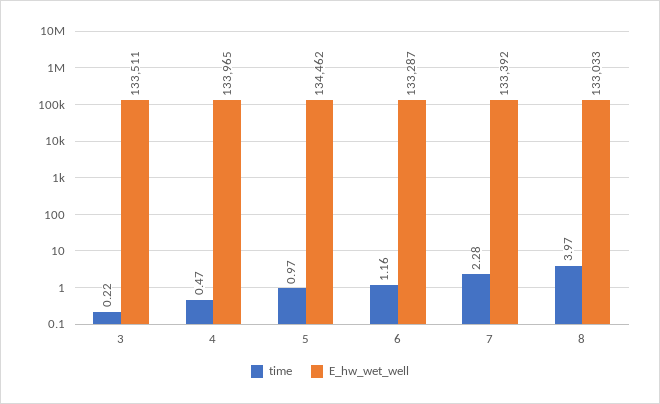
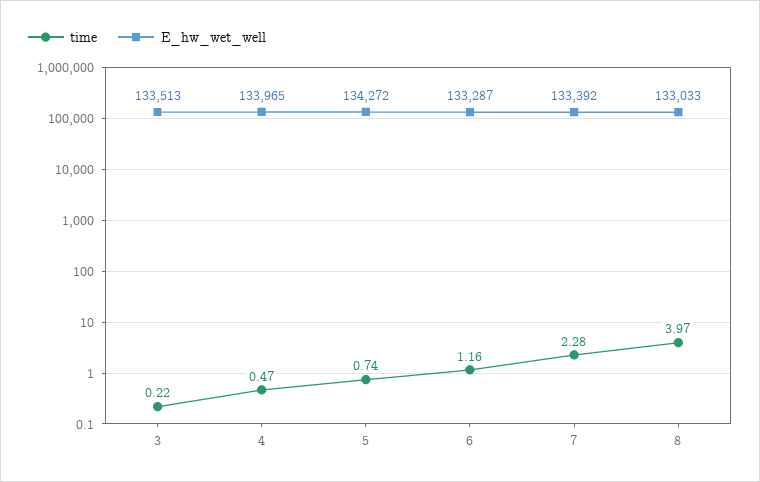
E_hw_wet_well, 3: 133511 -> 133513
time, 5: 0.97 -> 0.74
E_hw_wet_well, 5: 134462 -> 134272

